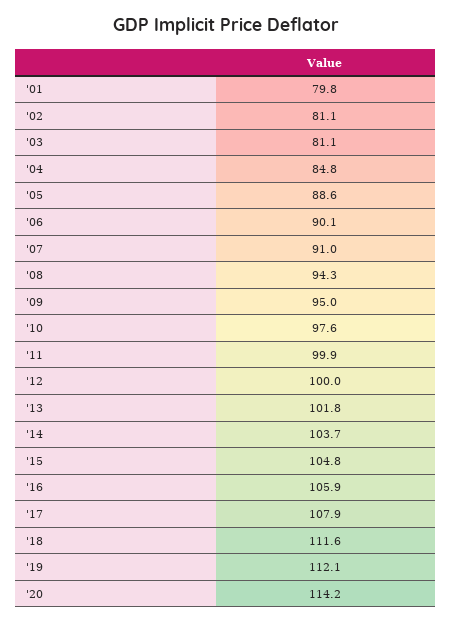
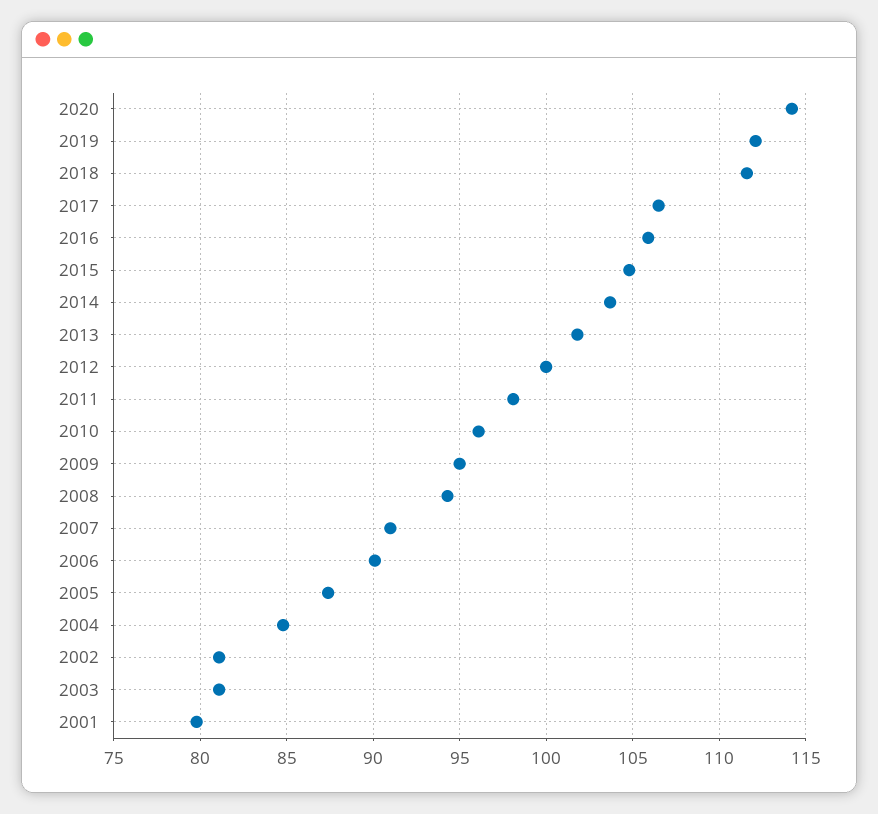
'05: 88.6 -> 87.5
'10: 97.6 -> 96
'11: 99.9 -> 98
'17: 107.9 -> 106.5

